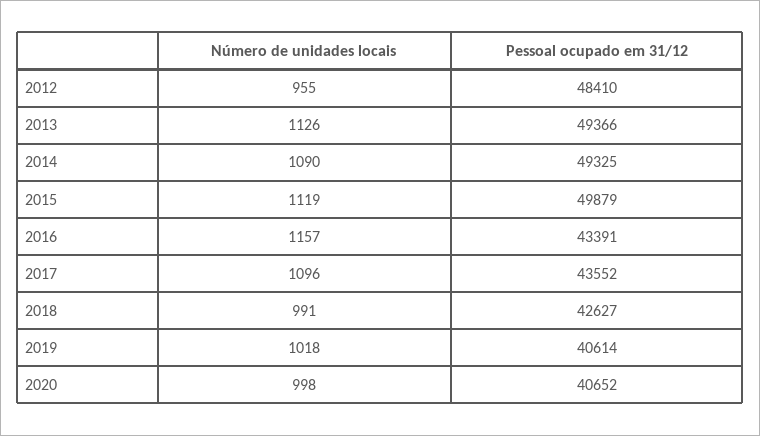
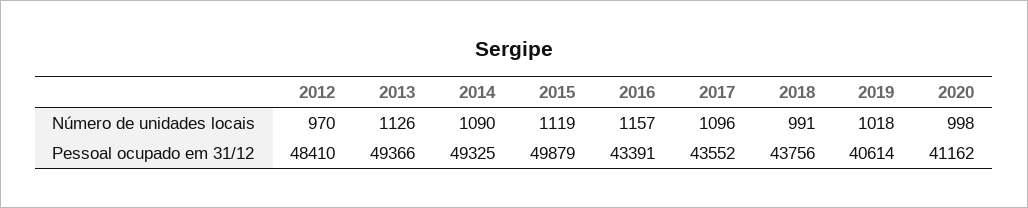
Número de unidades locais, 2012: 955 -> 970
Pessoal ocupado em 31/12, 2018: 42627 -> 43756
Pessoal ocupado em 31/12, 2020: 40652 -> 41162

